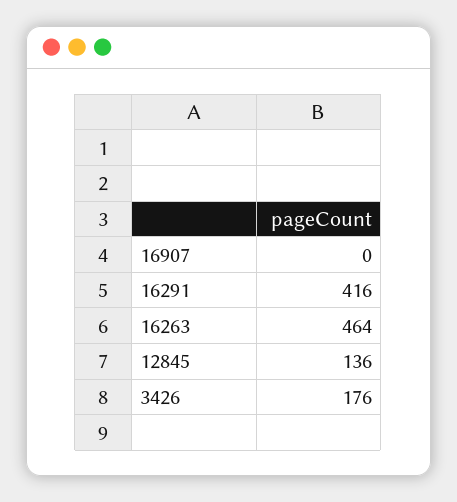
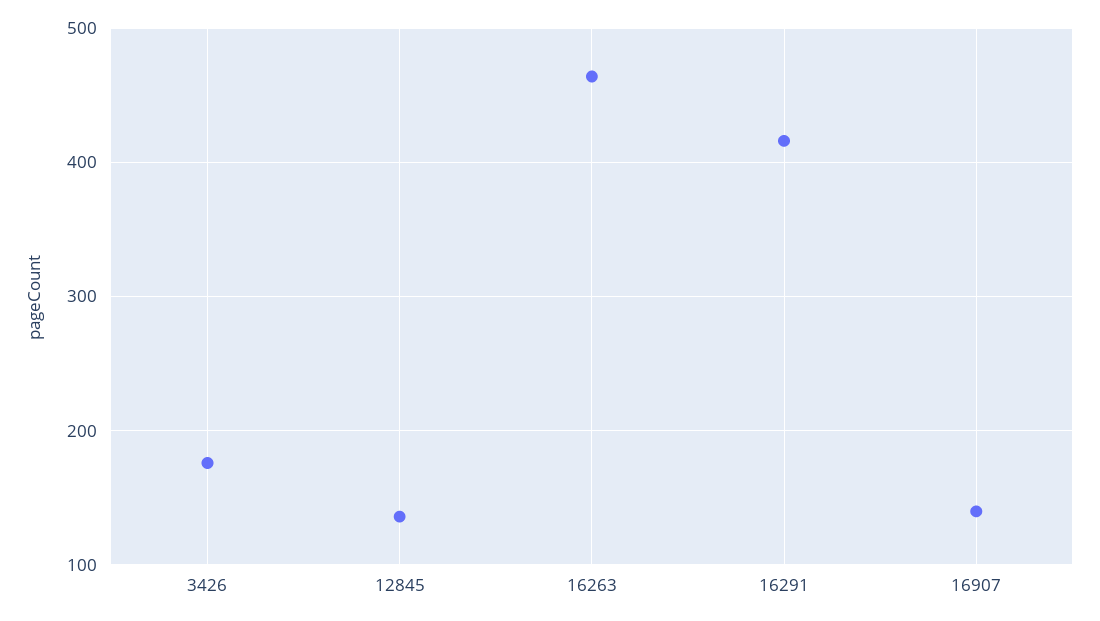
16907: 0 -> 140

